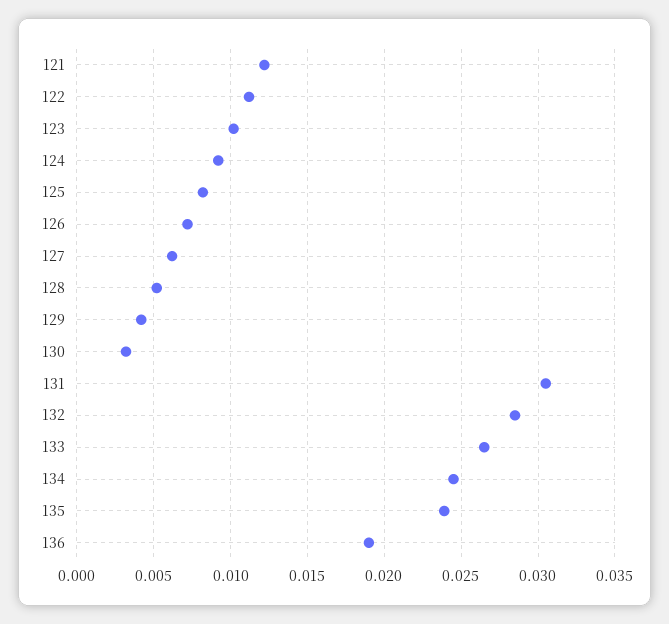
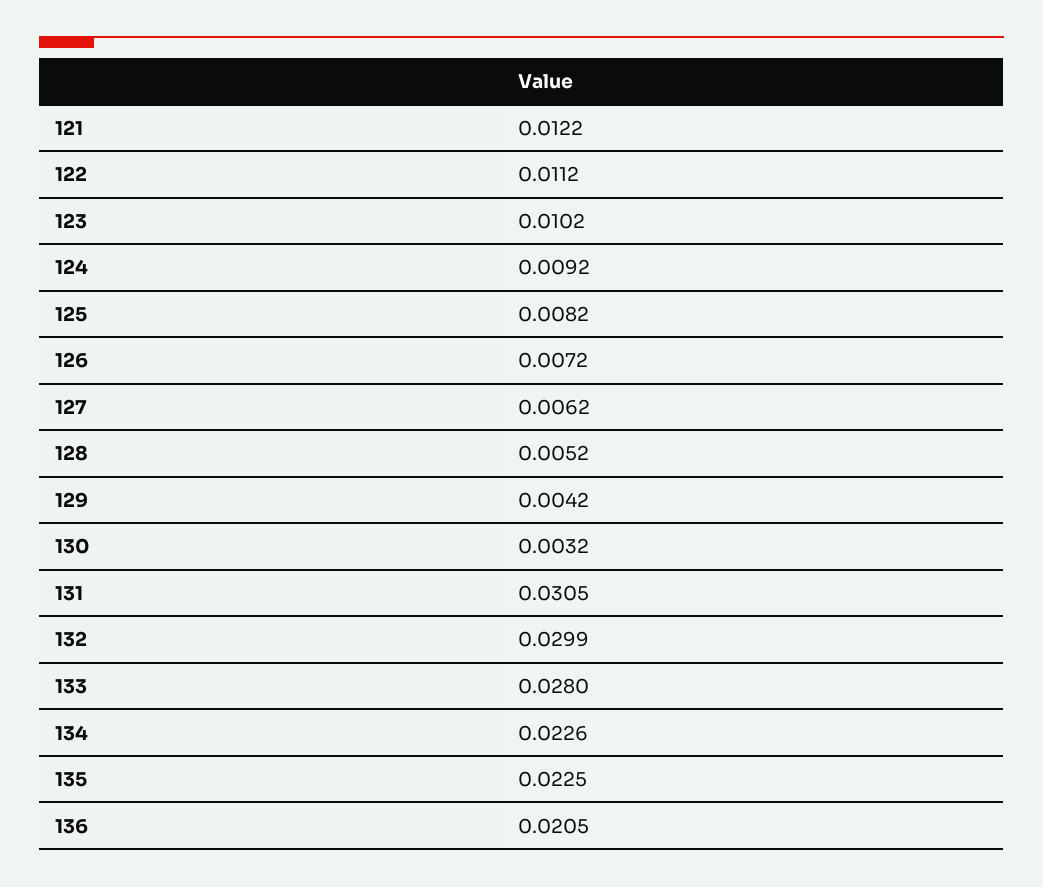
132: 0.0285 -> 0.0299
133: 0.0265 -> 0.028
134: 0.0245 -> 0.0226
135: 0.024 -> 0.0225
136: 0.019 -> 0.0205

